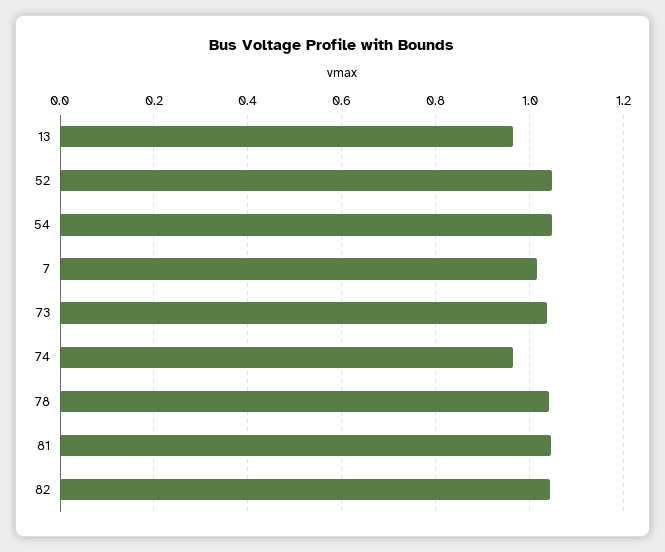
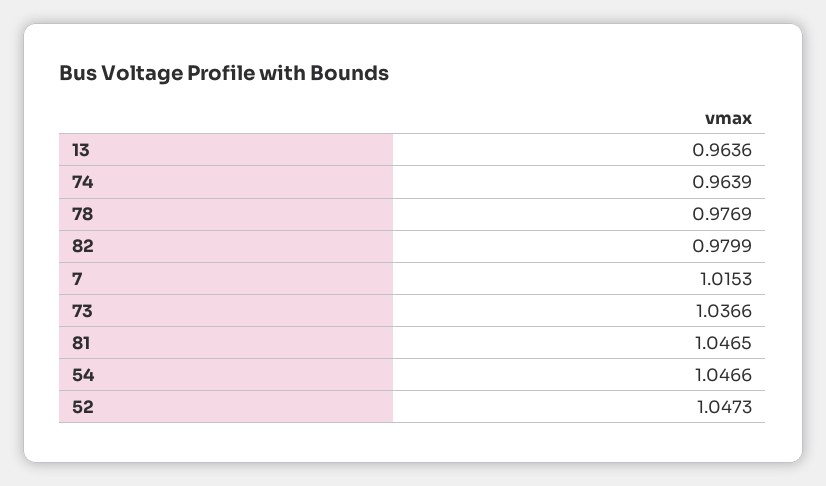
78: 1.04 -> 0.9769
82: 1.04 -> 0.9799

